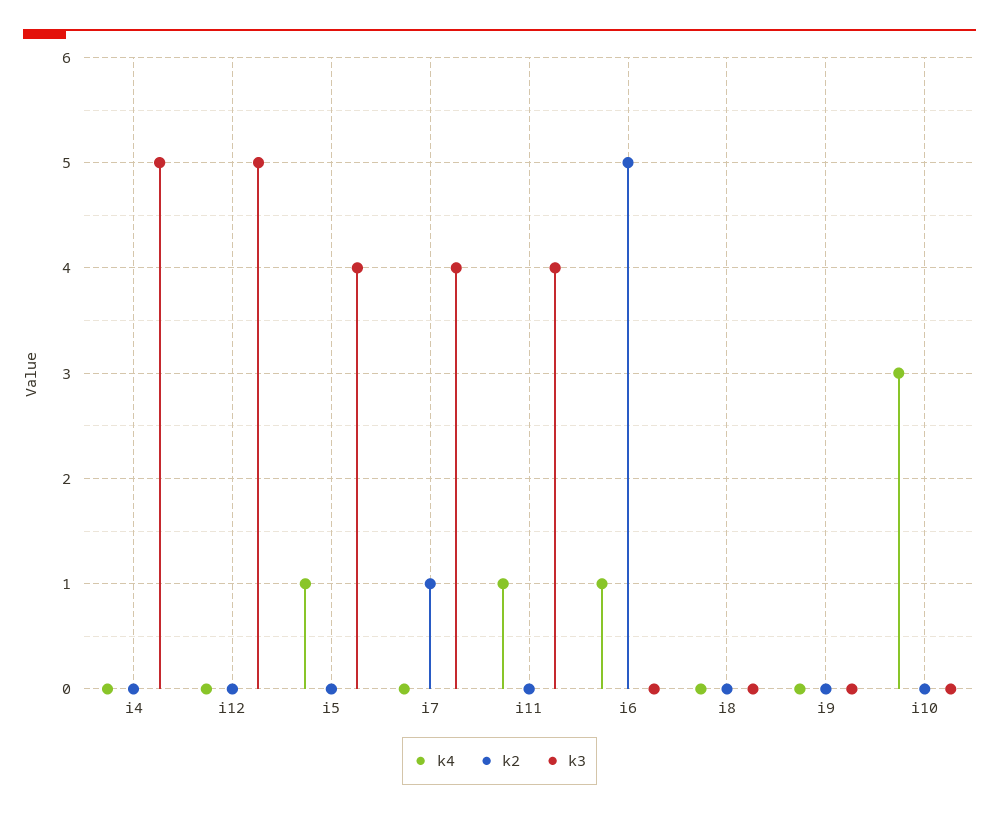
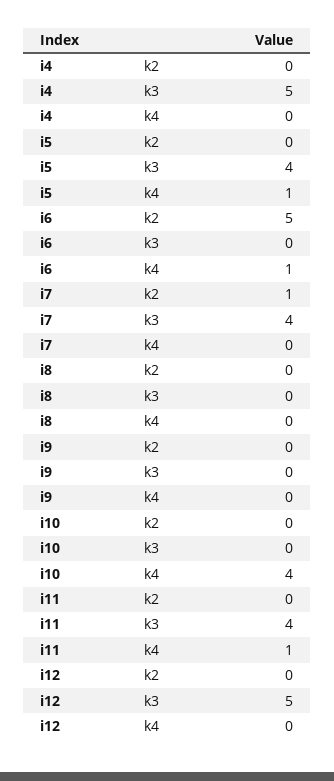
k4, i10: 3 -> 4

